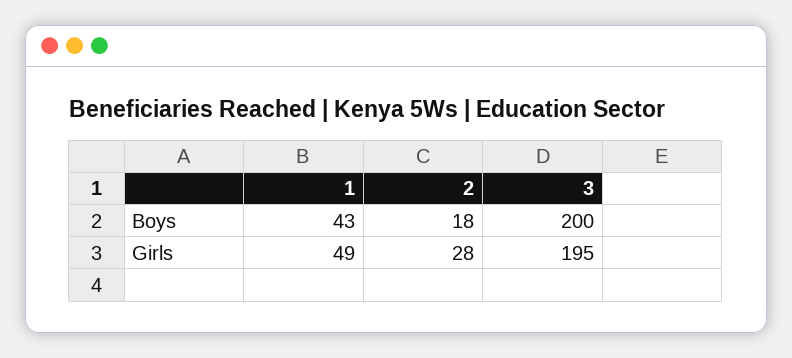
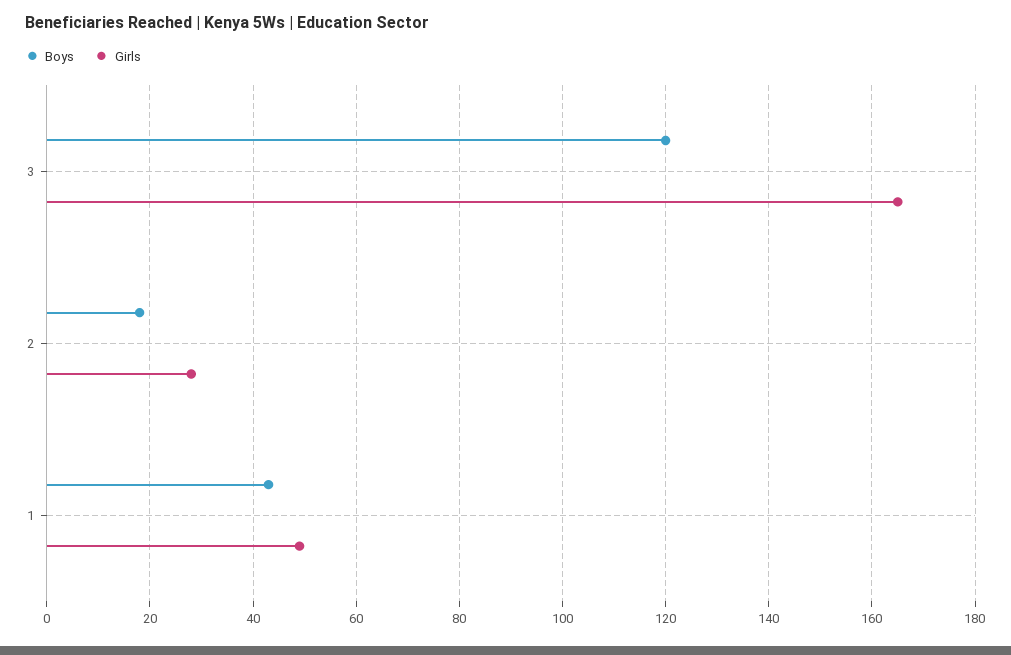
Boys, 3: 200 -> 120
Girls, 3: 195 -> 165

